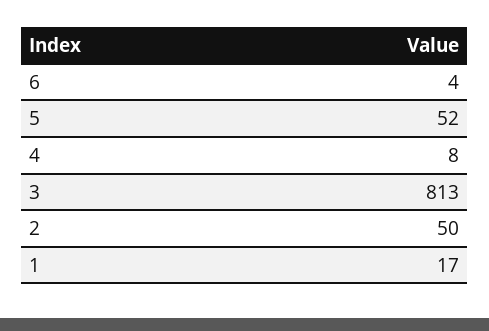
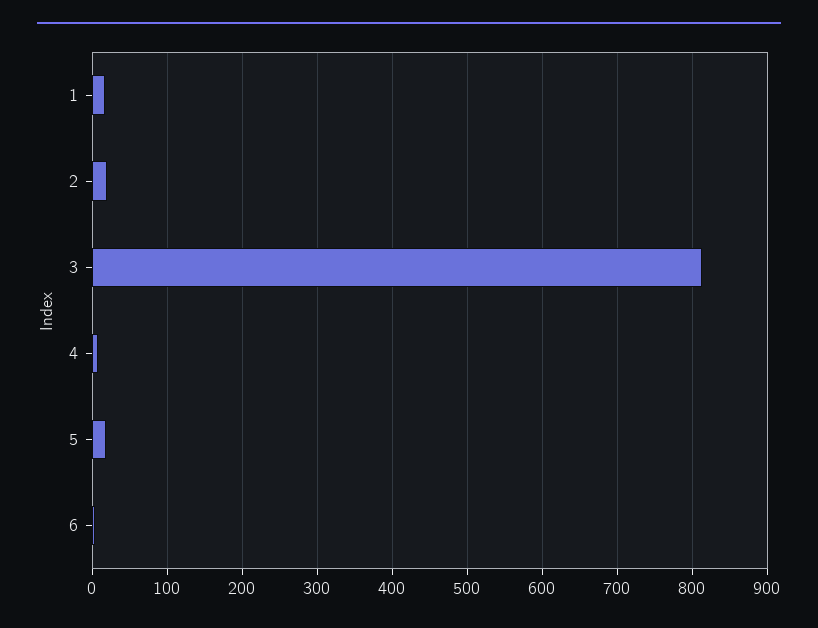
5: 52 -> 20
2: 50 -> 20

